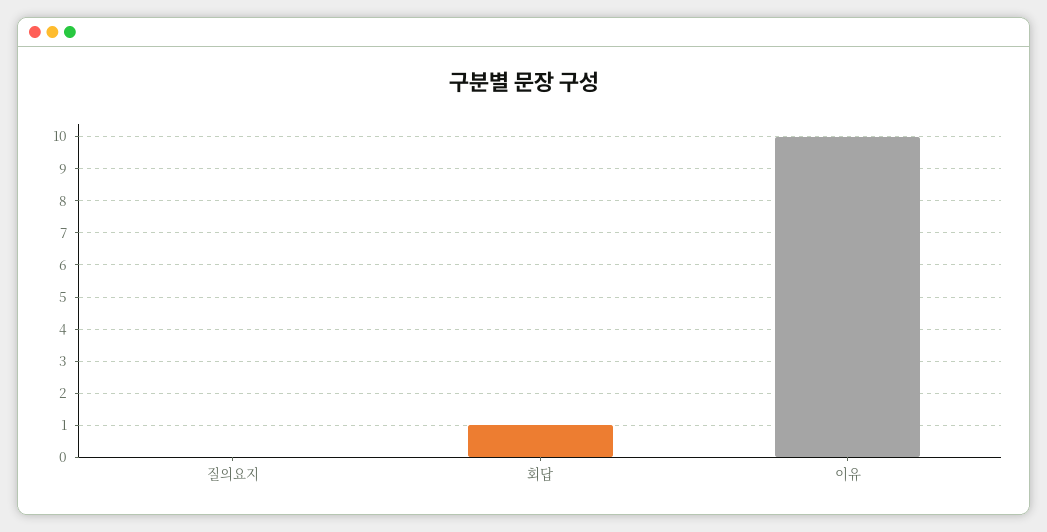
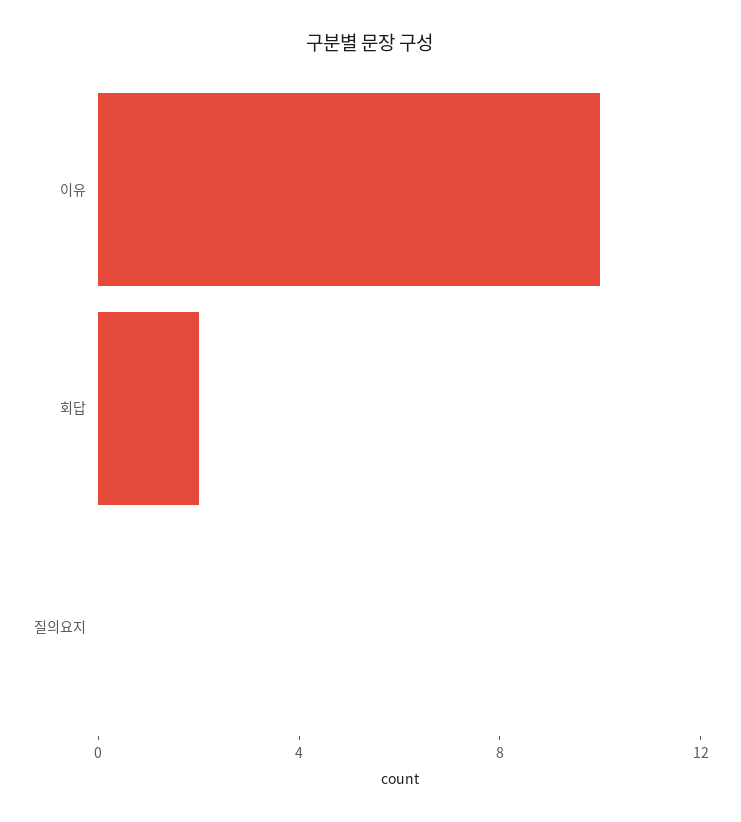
회답: 1 -> 2

